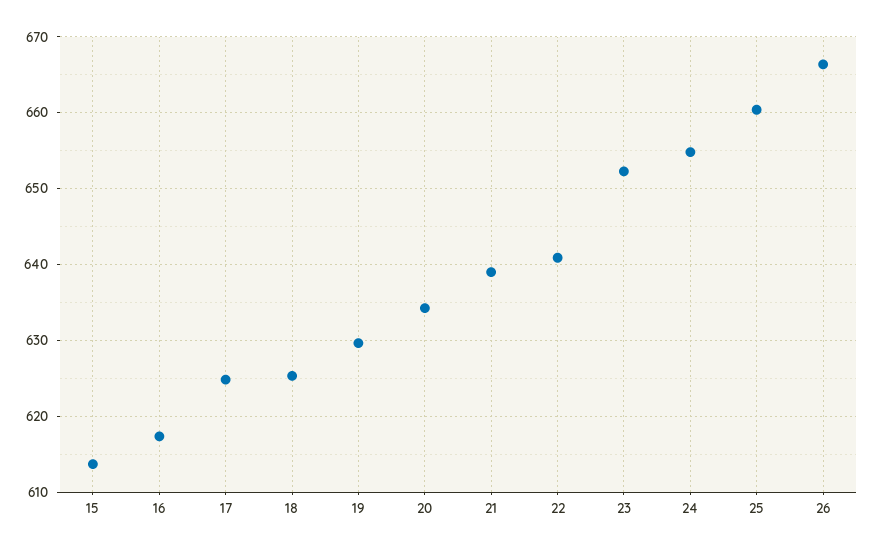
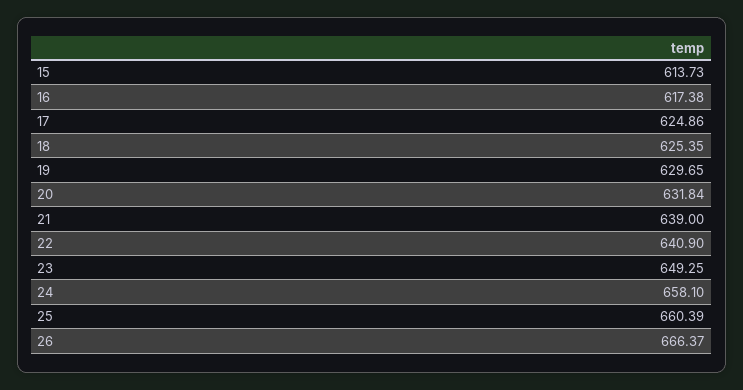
20: 634 -> 631.84
23: 652 -> 649.25
24: 655 -> 658.1

